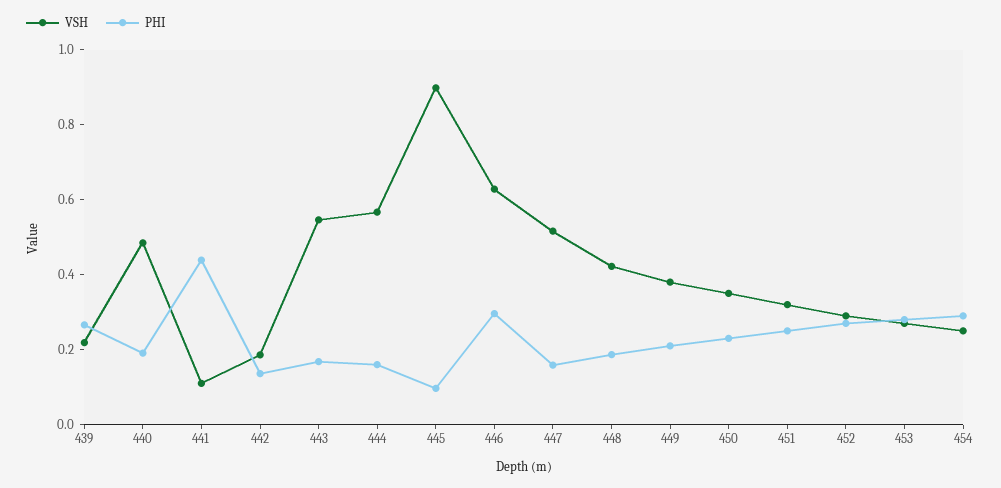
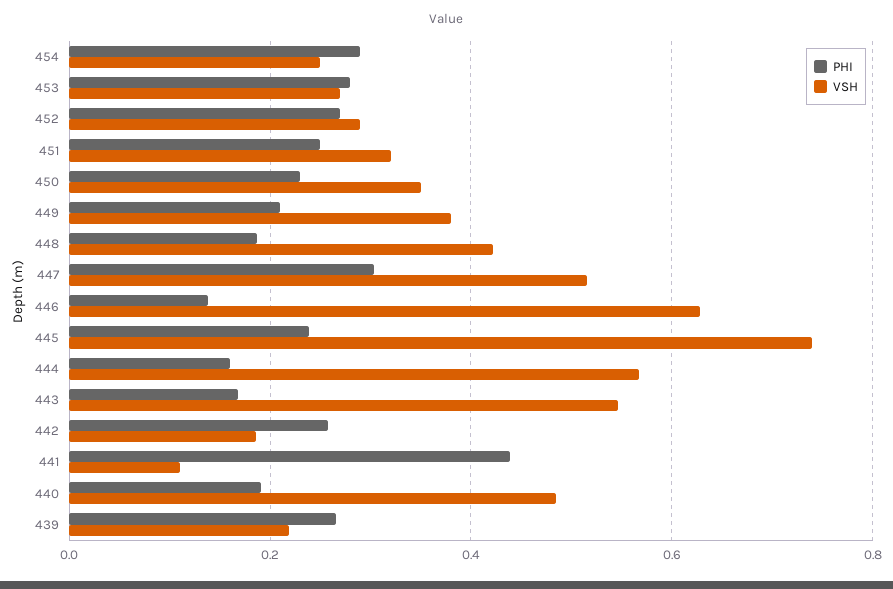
PHI, 442: 0.15 -> 0.26
VSH, 445: 0.9 -> 0.74
PHI, 445: 0.1 -> 0.24
PHI, 446: 0.3 -> 0.14
PHI, 447: 0.15 -> 0.3

